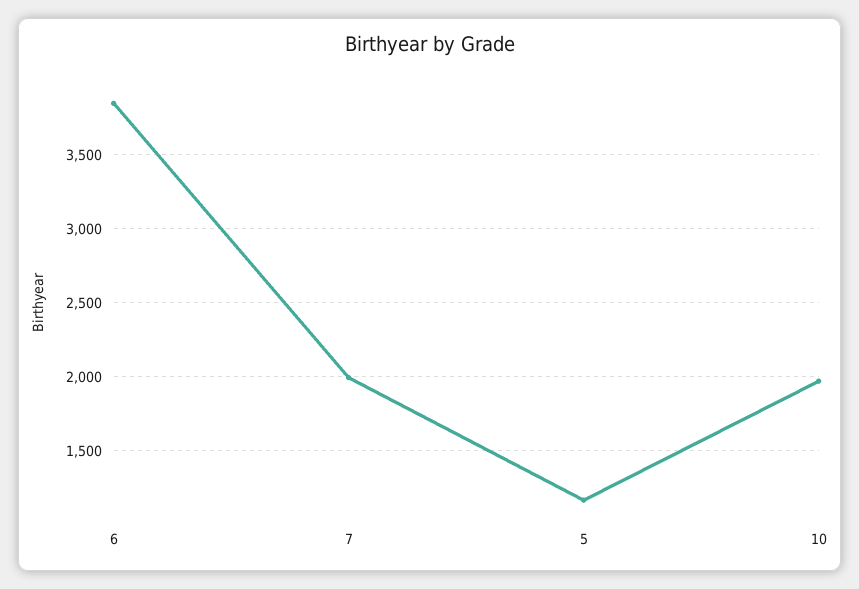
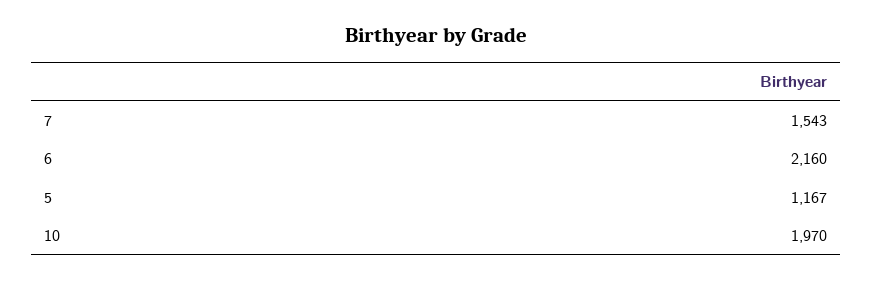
6: 3850 -> 2160
7: 2000 -> 1543

